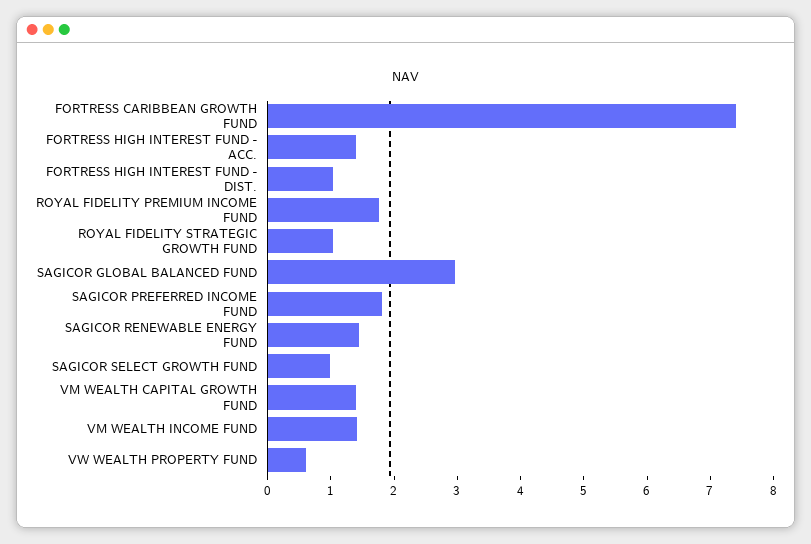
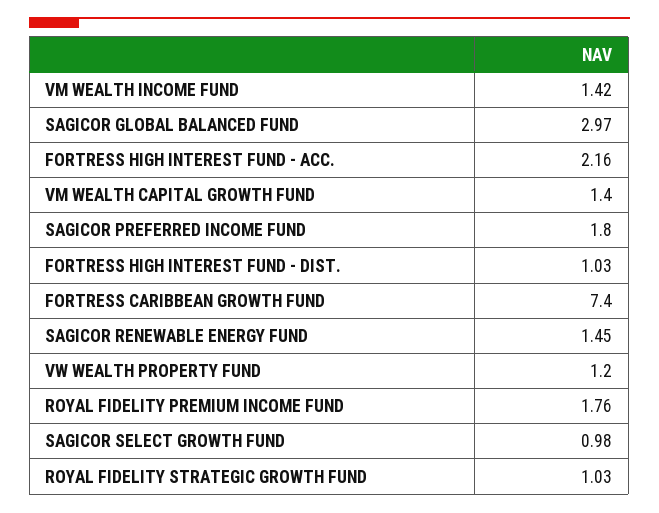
FORTRESS HIGH INTEREST FUND - ACC.: 1.4 -> 2.16
VW WEALTH PROPERTY FUND: 0.6 -> 1.2

